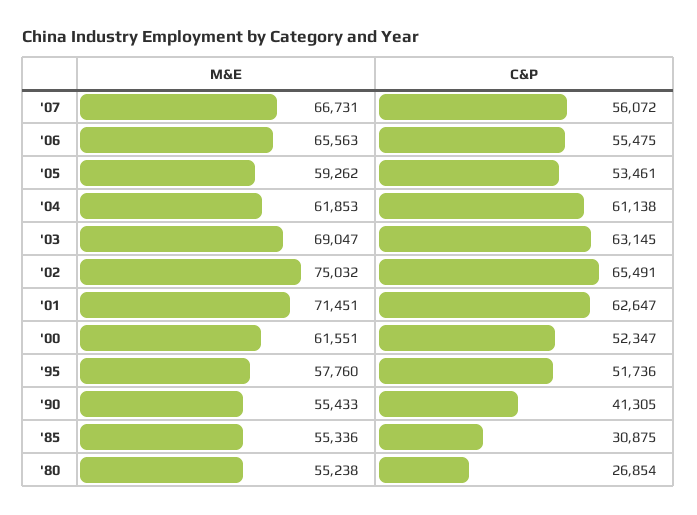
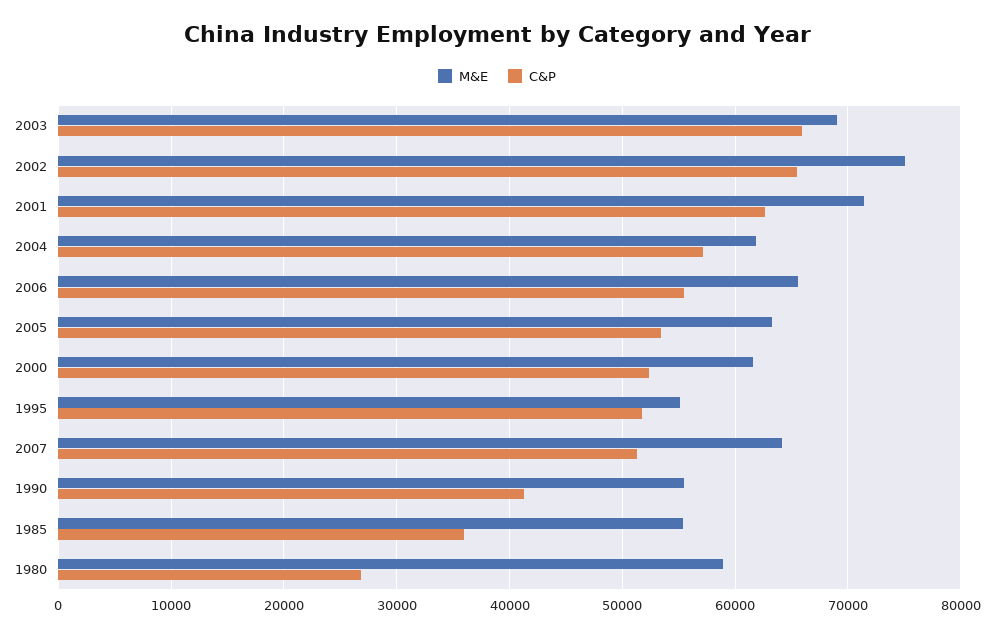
M&E, '07: 66731 -> 64000
C&P, '07: 56072 -> 51000
M&E, '05: 59262 -> 63000
C&P, '04: 61138 -> 57000
C&P, '03: 63145 -> 66000
M&E, '95: 57760 -> 55000
C&P, '85: 30875 -> 36000
M&E, '80: 55238 -> 59000

